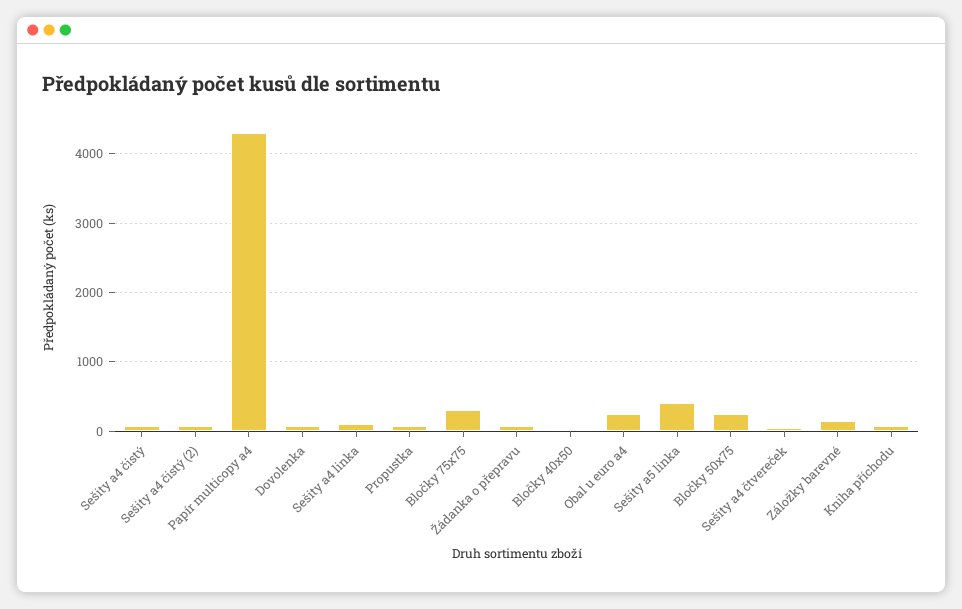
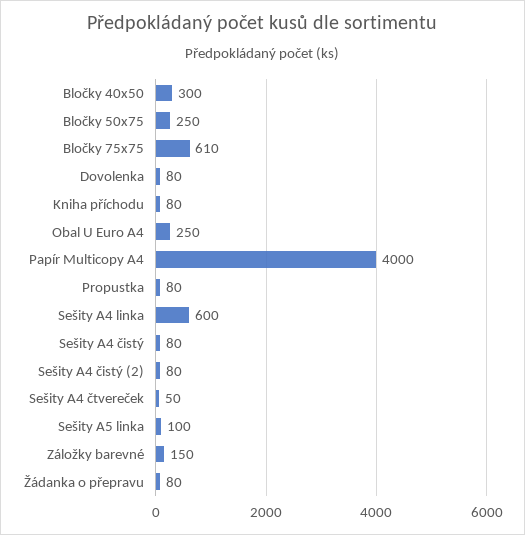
Papír multicopy a4: 4300 -> 4000
Sešity a4 linka: 100 -> 600
Bločky 75x75: 300 -> 610
Bločky 40x50: 0 -> 300
Sešity a5 linka: 400 -> 100

